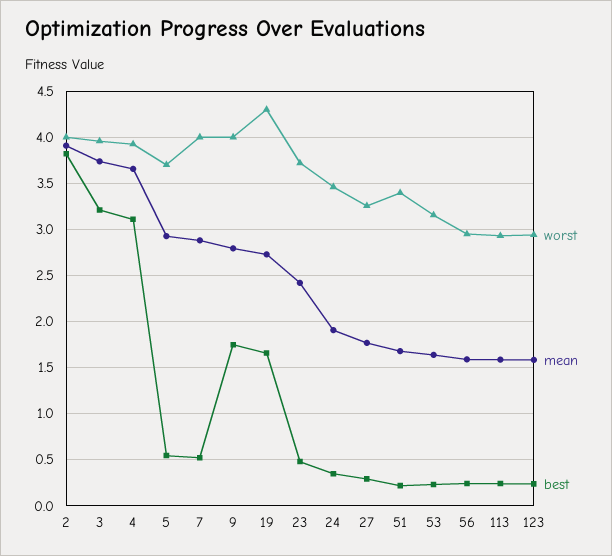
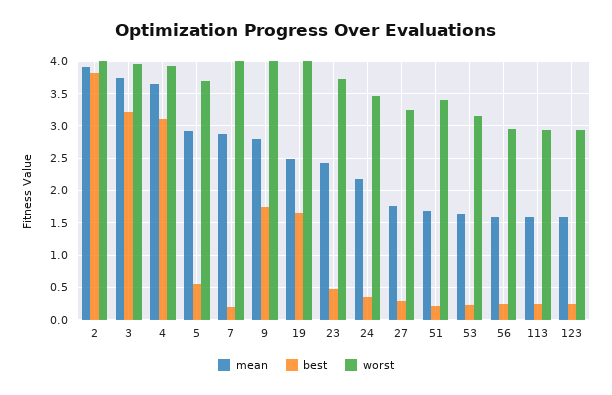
best, 7: 0.5 -> 0.2
worst, 19: 4.3 -> 4
mean, 19: 2.7 -> 2.5
mean, 24: 1.9 -> 2.2

